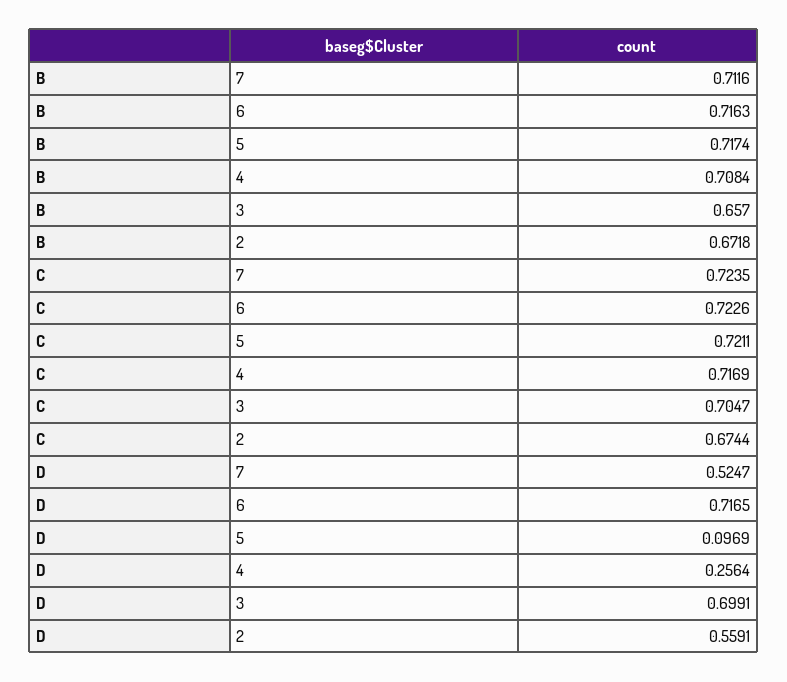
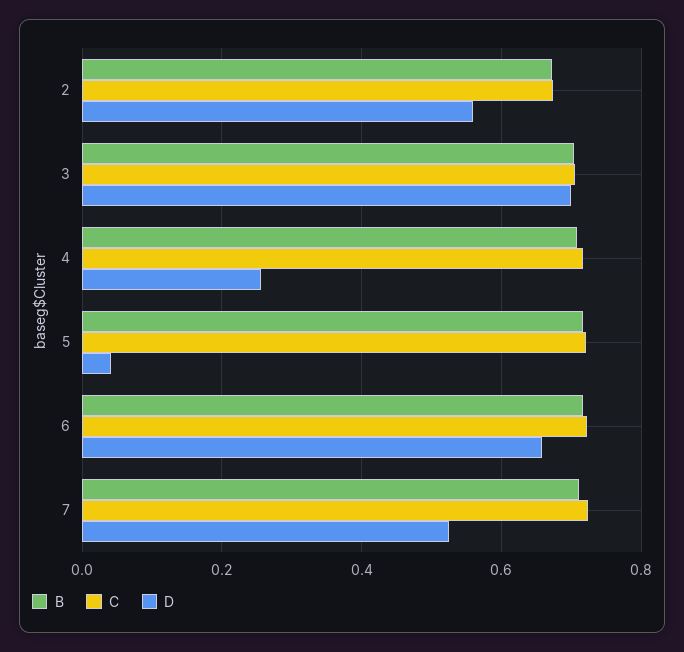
B, 3: 0.657 -> 0.7
D, 6: 0.7165 -> 0.66
D, 5: 0.0969 -> 0.04

